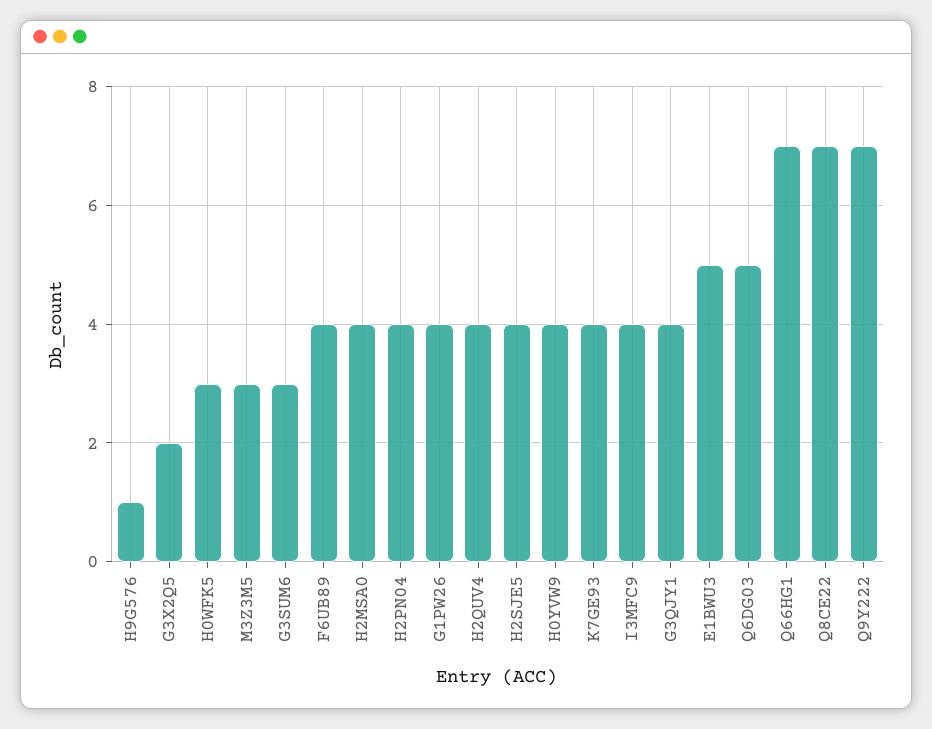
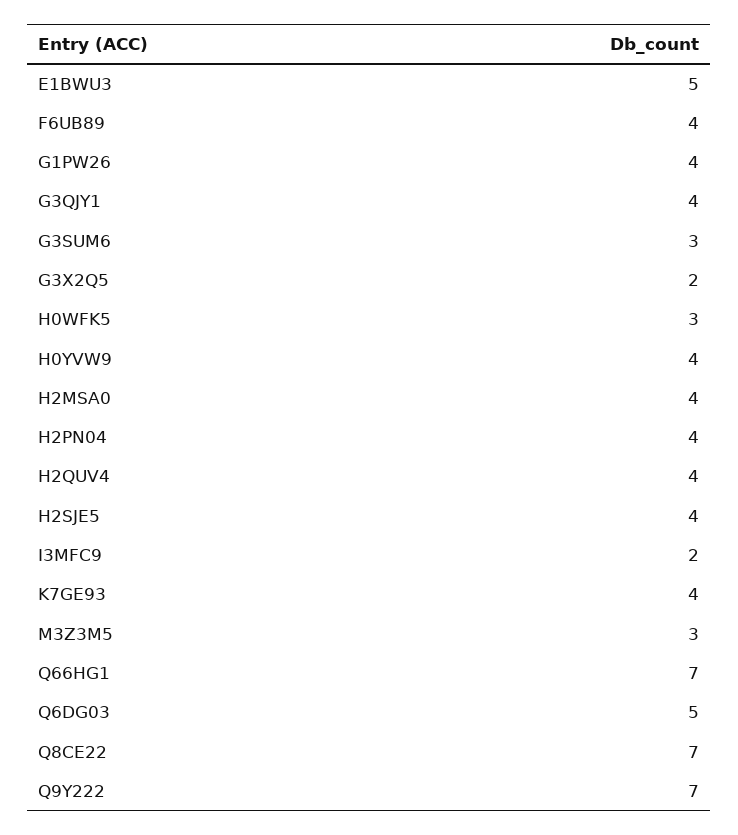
H9G576: 1 -> none
I3MFC9: 4 -> 2

